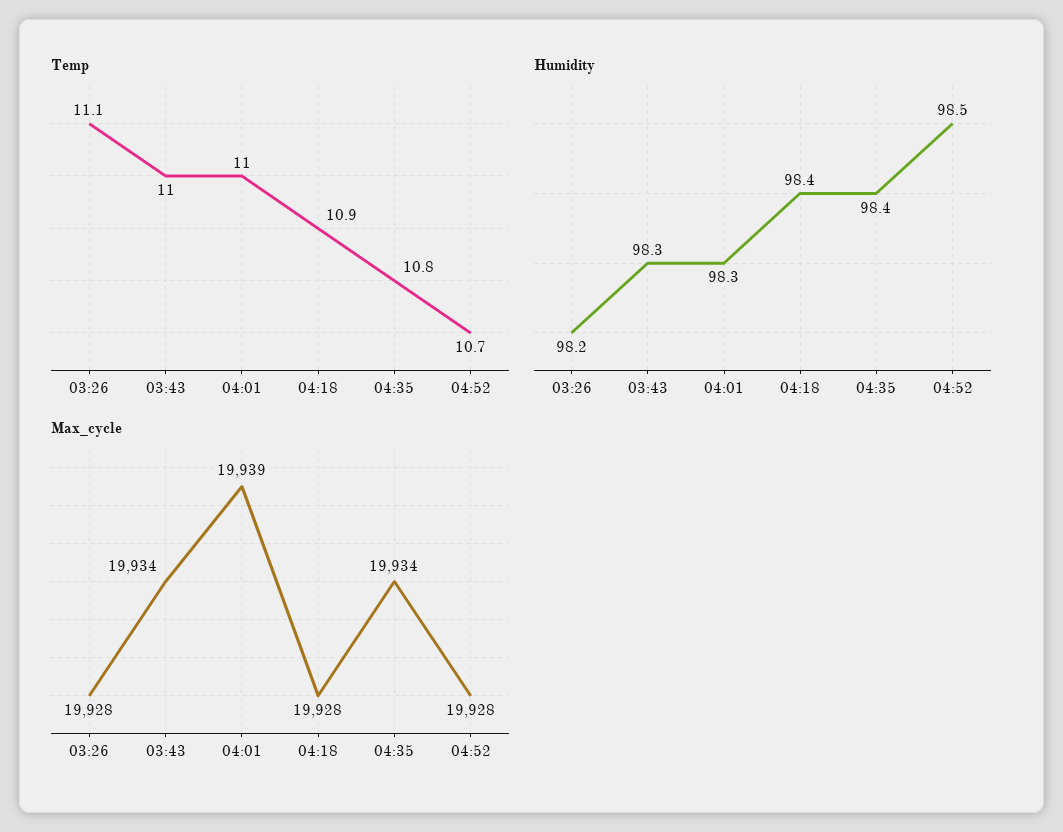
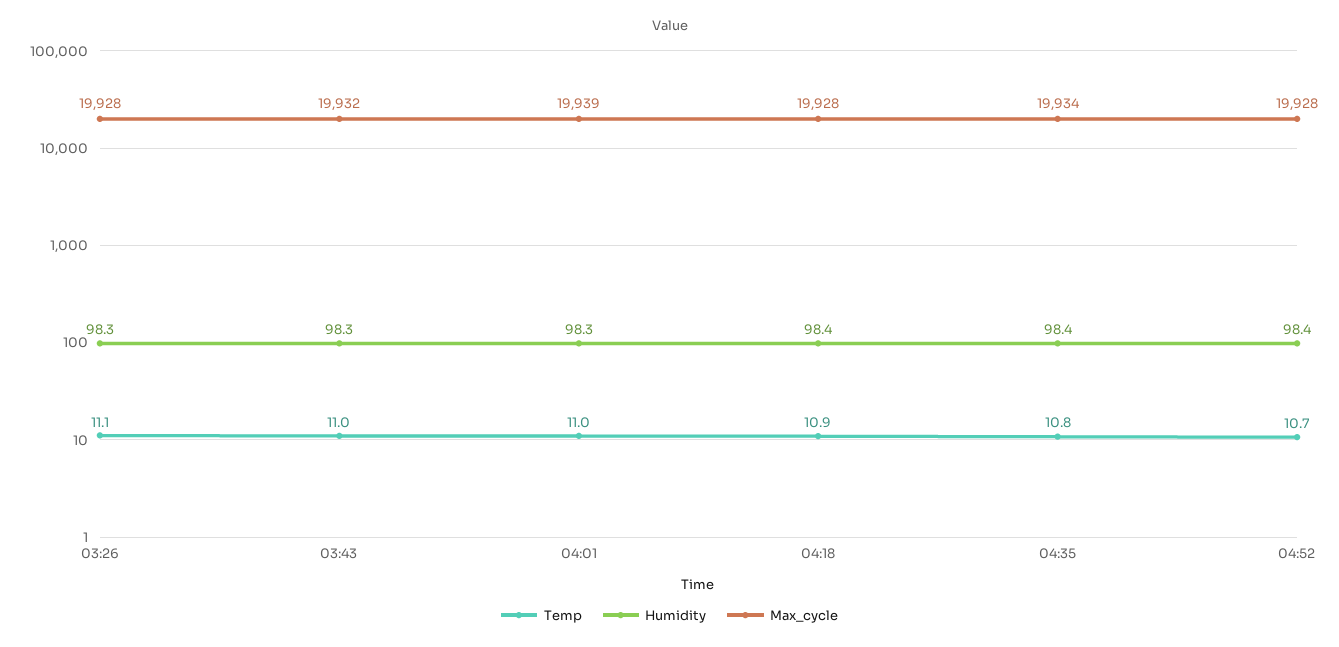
Humidity, 03:26: 98.2 -> 98.3
Humidity, 04:52: 98.5 -> 98.4
Max_cycle, 03:43: 19934 -> 19932

